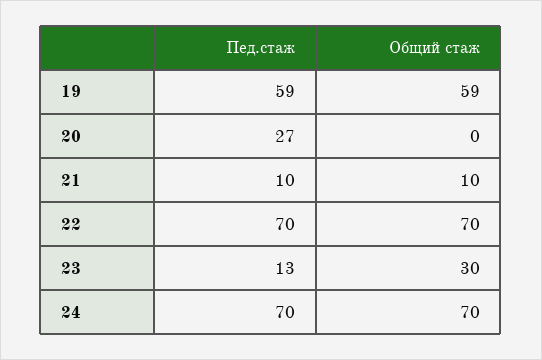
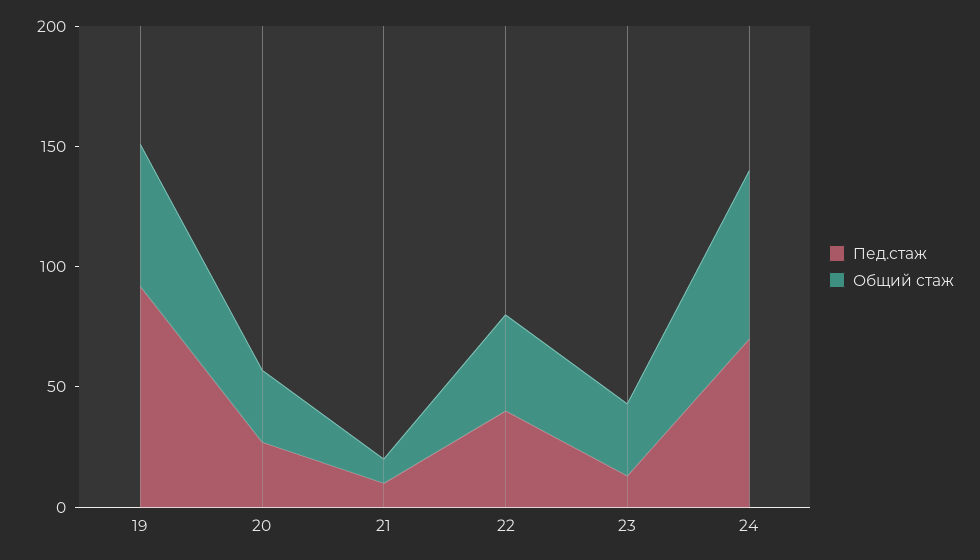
Пед.стаж, 19: 59 -> 90
Общий стаж, 20: 0 -> 30
Пед.стаж, 22: 70 -> 40
Общий стаж, 22: 70 -> 40

